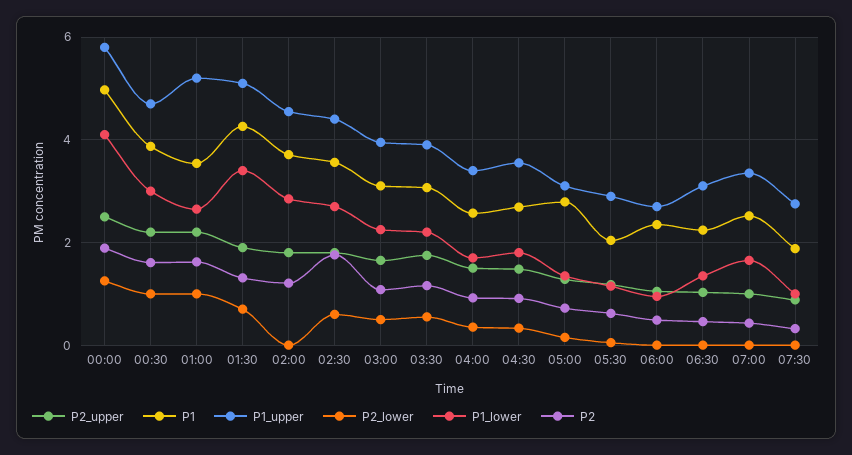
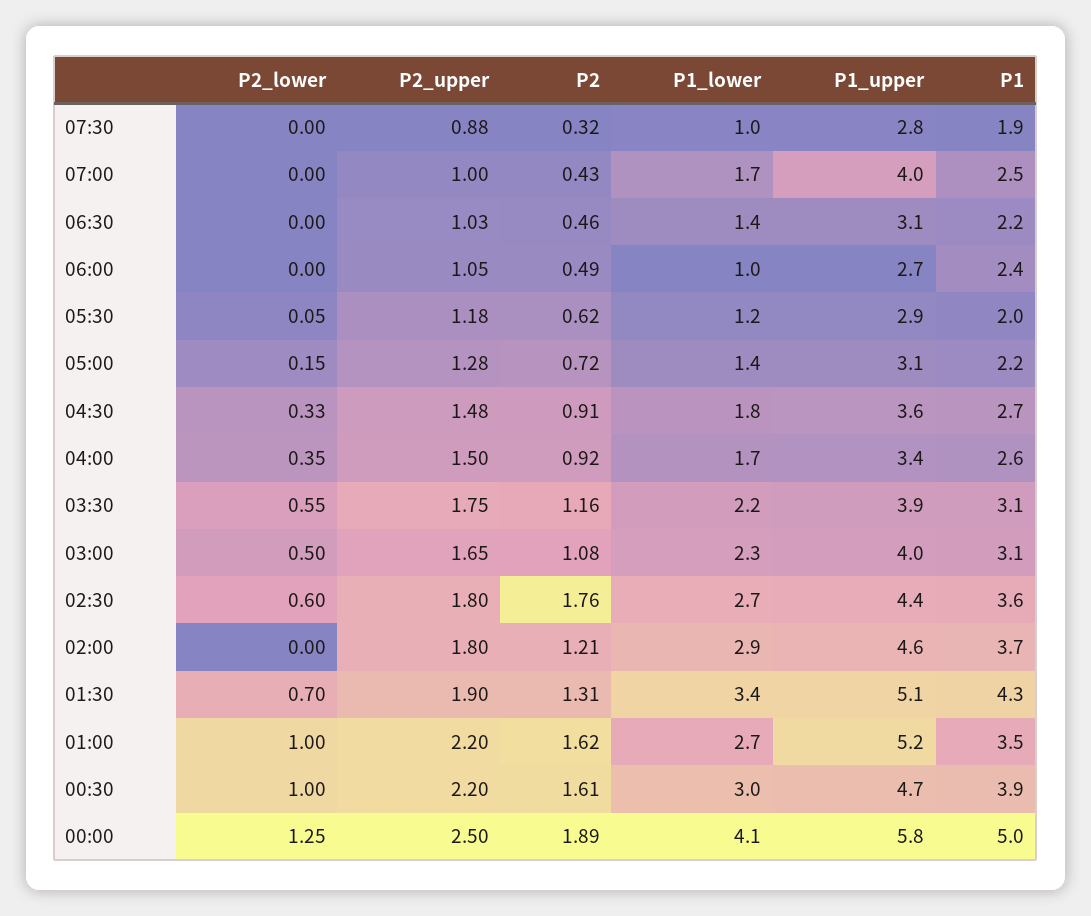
P1, 05:00: 2.8 -> 2.2
P1_upper, 07:00: 3.4 -> 4

